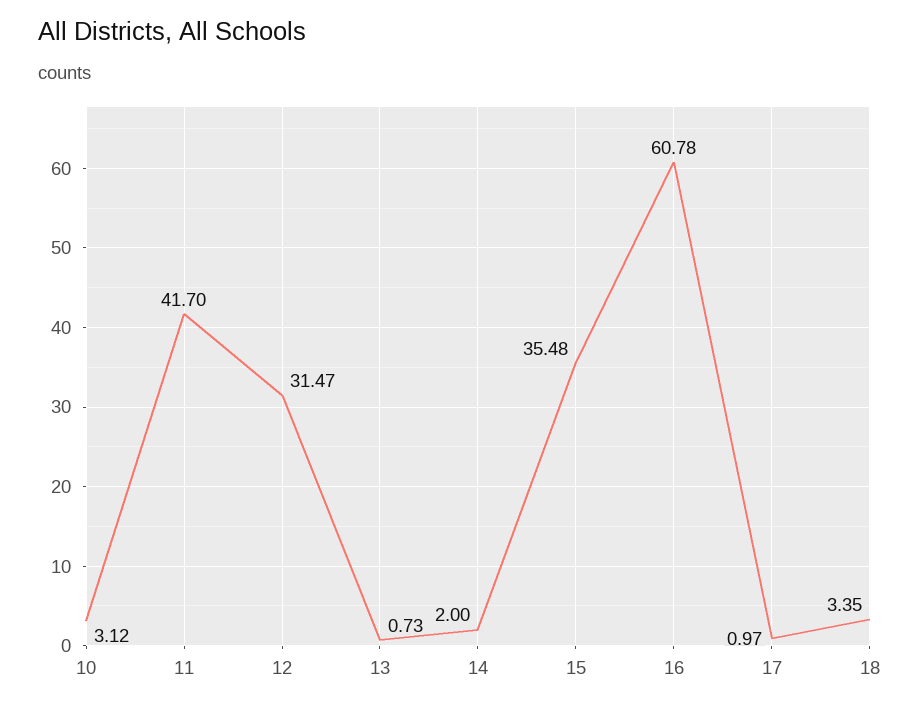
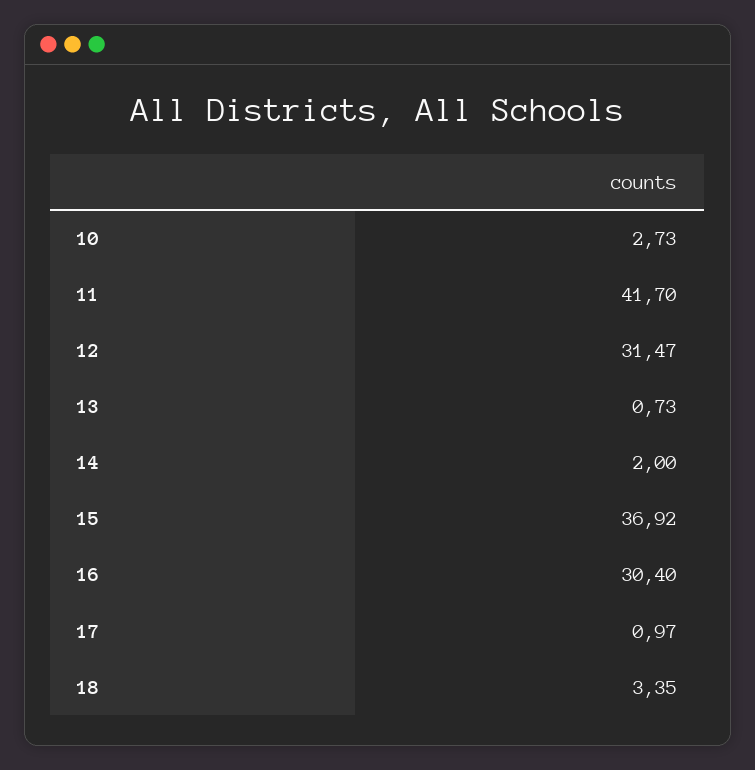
10: 3.12 -> 2.73
15: 35.48 -> 36.92
16: 60.78 -> 30.4

